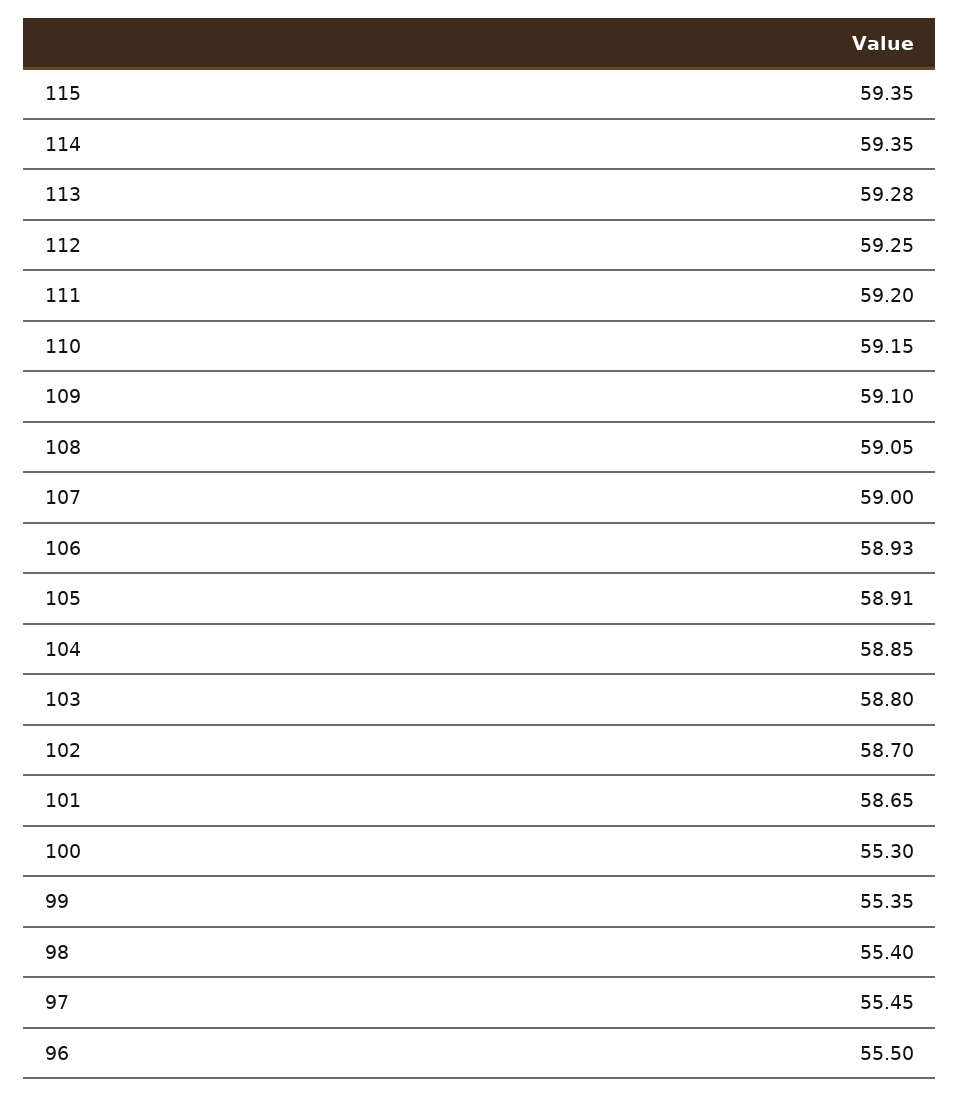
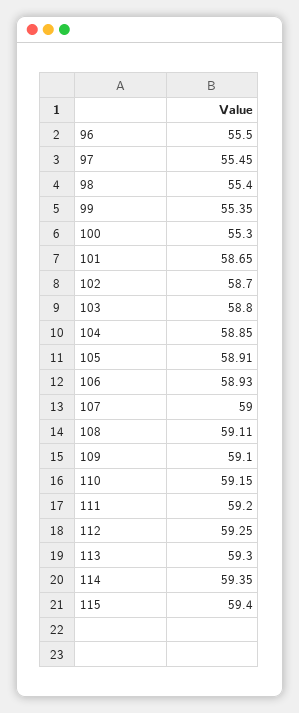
115: 59.35 -> 59.4
113: 59.28 -> 59.3
108: 59.05 -> 59.11

